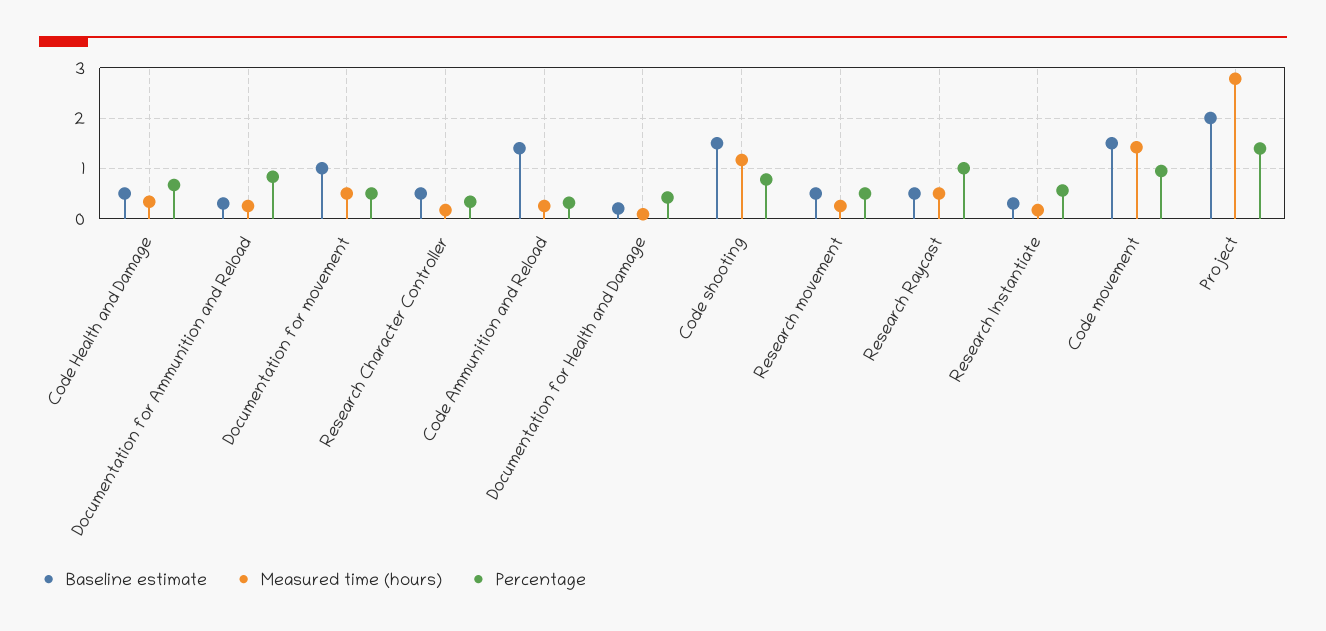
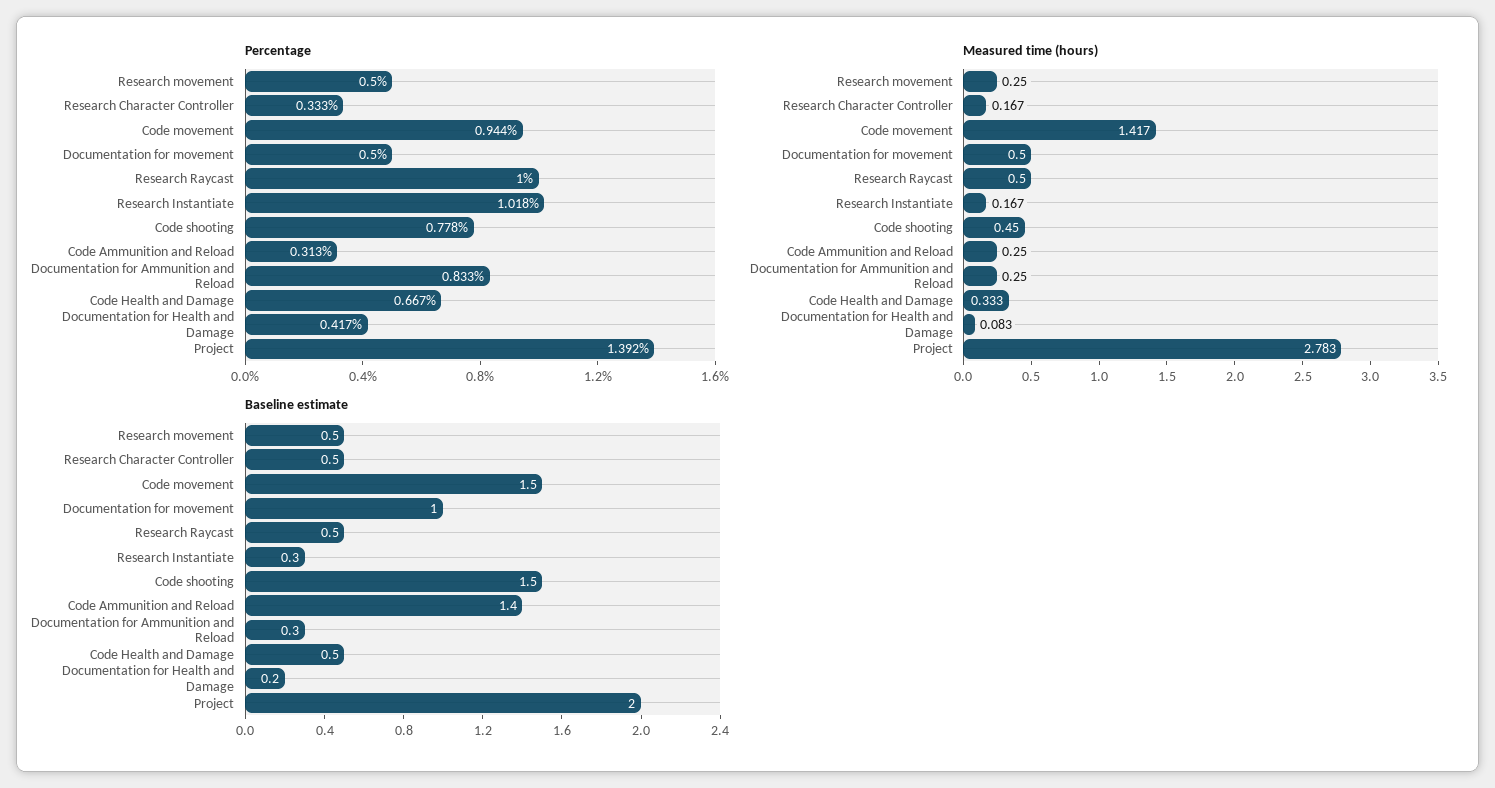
Measured time (hours), Code shooting: 1.2 -> 0.45
Percentage, Research Instantiate: 0.6 -> 1.018

